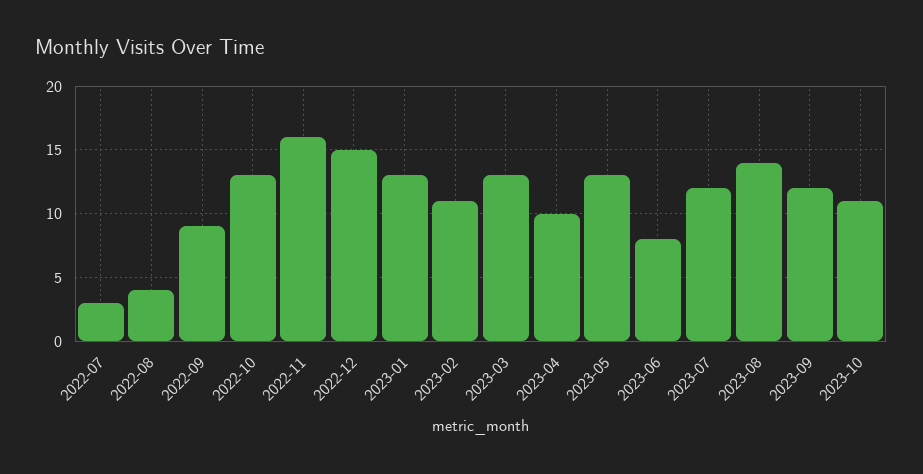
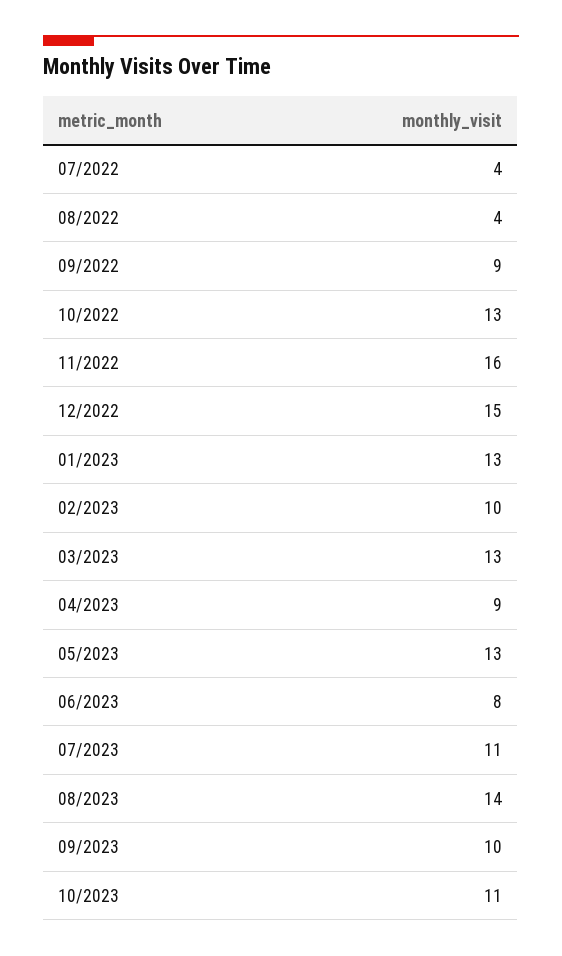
2022-07: 3 -> 4
2023-02: 11 -> 10
2023-04: 10 -> 9
2023-07: 12 -> 11
2023-09: 12 -> 10

